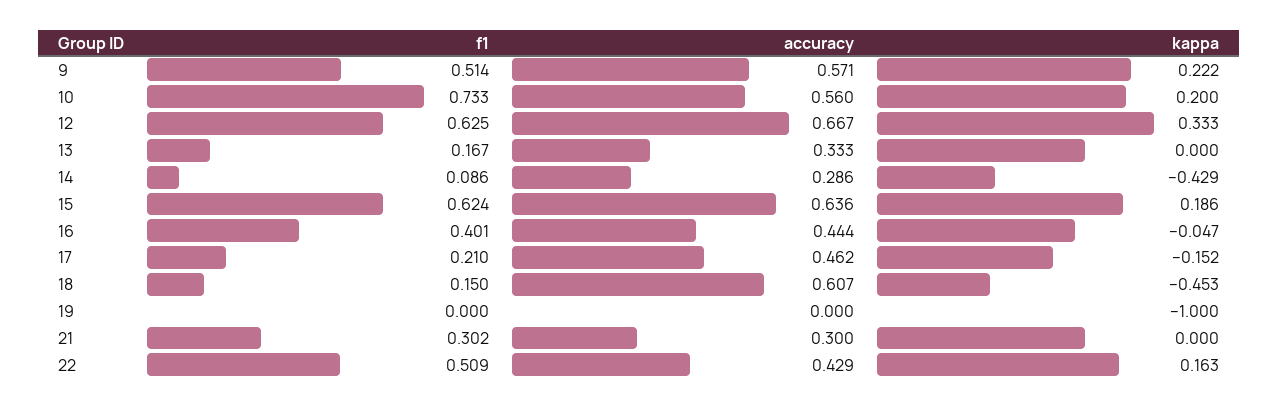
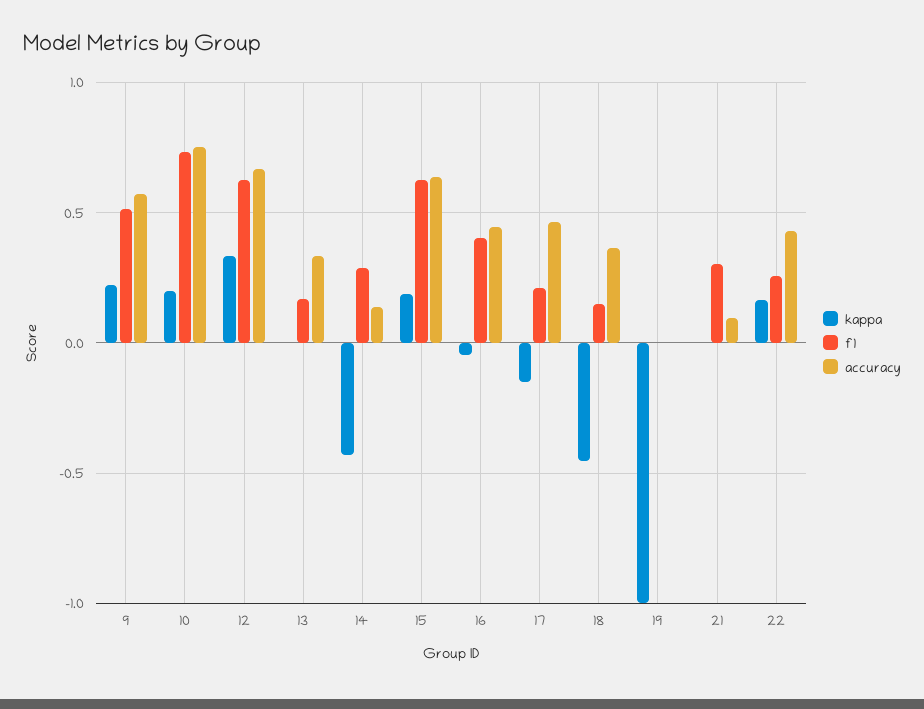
accuracy, 10: 0.56 -> 0.75
f1, 14: 0.086 -> 0.3
accuracy, 14: 0.286 -> 0.15
accuracy, 18: 0.607 -> 0.35
accuracy, 21: 0.3 -> 0.1
f1, 22: 0.509 -> 0.25

